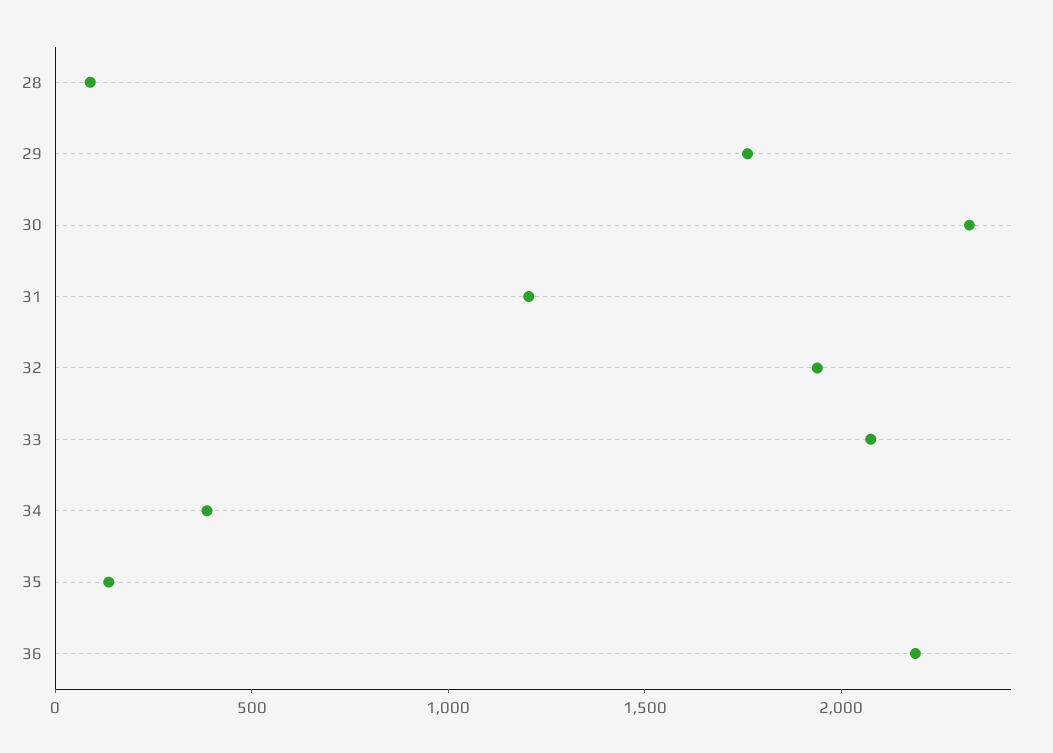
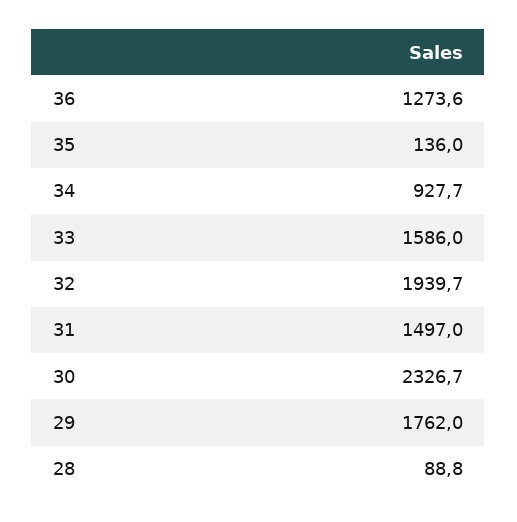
31: 1200 -> 1497
33: 2100 -> 1586
34: 400 -> 927.7
36: 2200 -> 1273.6

